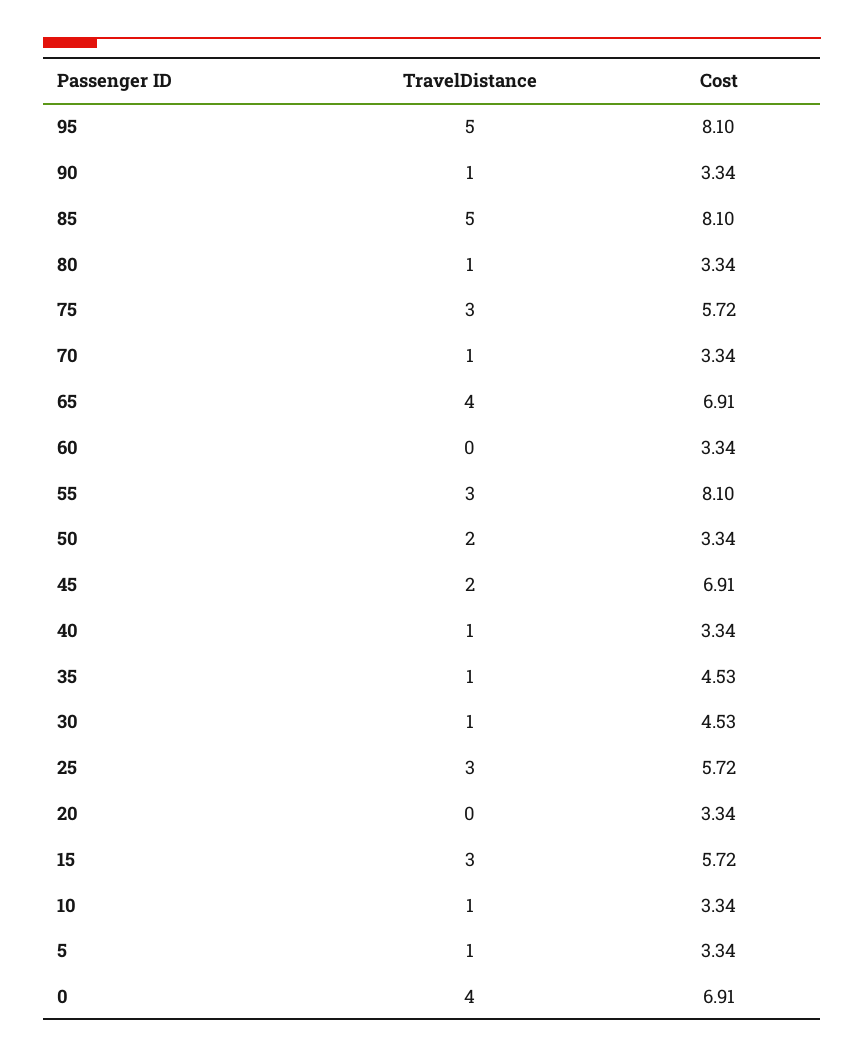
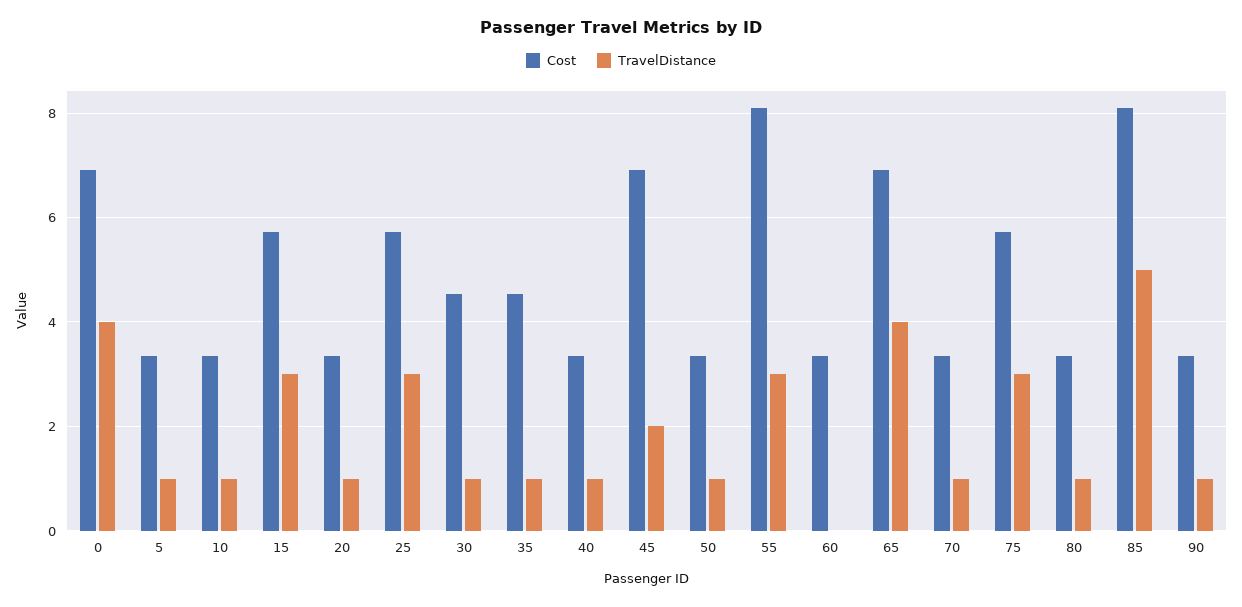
TravelDistance, 95: 5 -> none
Cost, 95: 8.1 -> none
TravelDistance, 50: 2 -> 1
TravelDistance, 20: 0 -> 1

